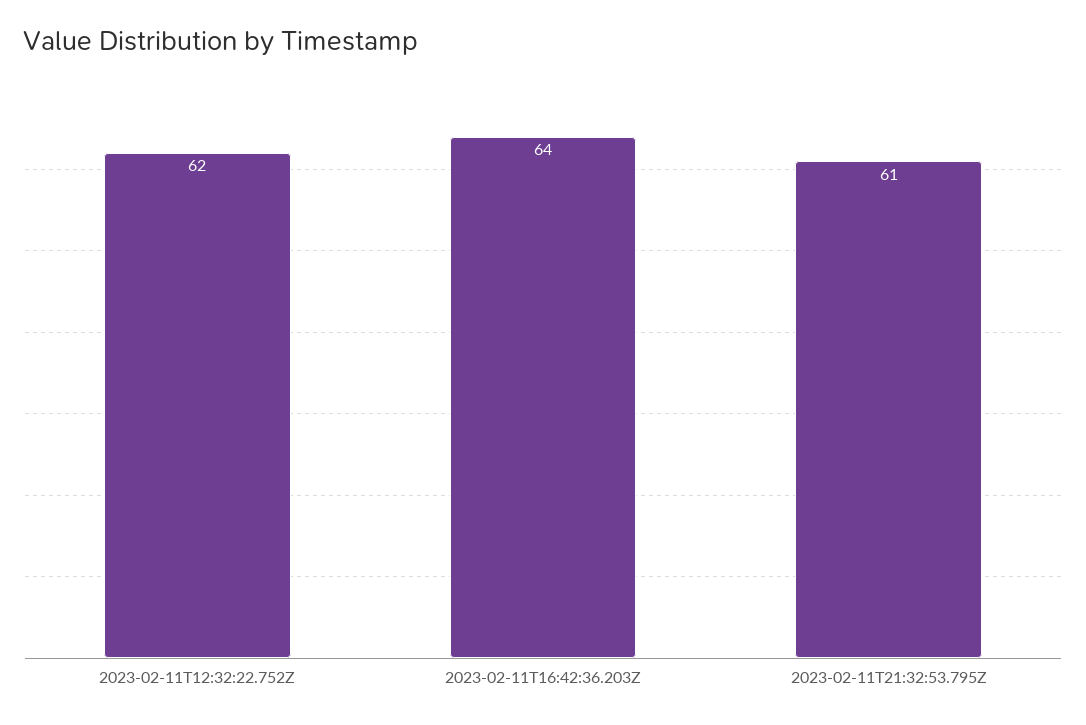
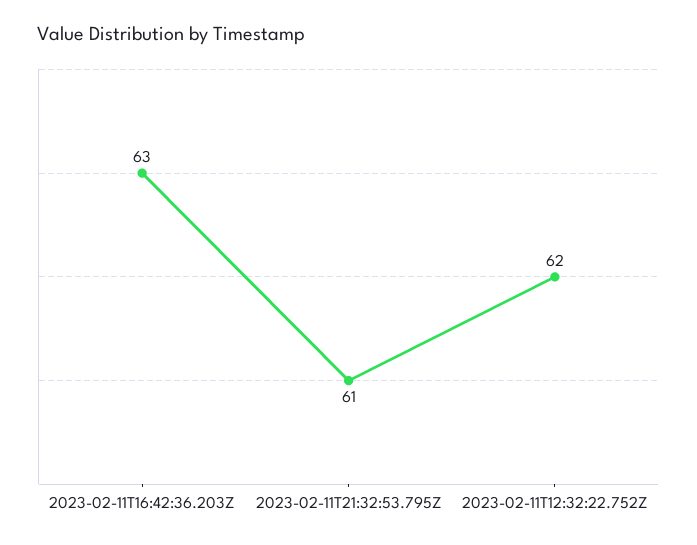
2023-02-11T16:42:36.203Z: 64 -> 63

